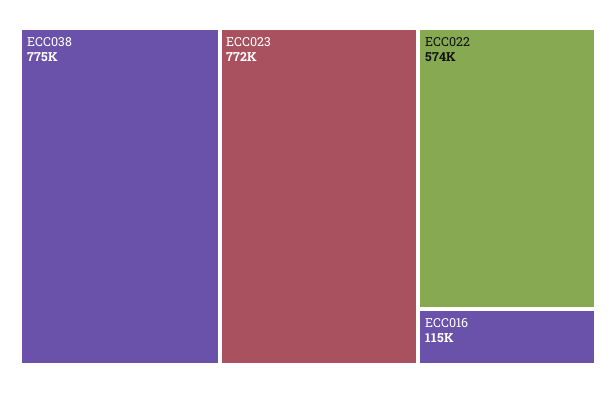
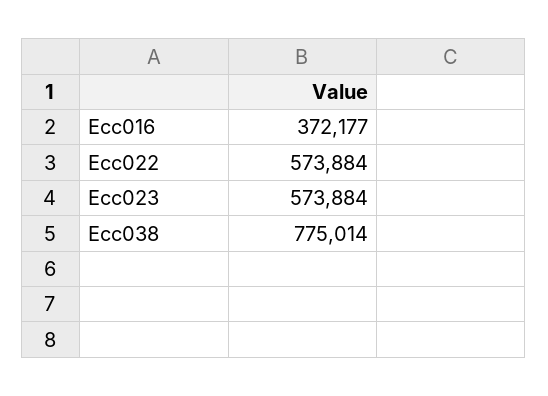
ECC023: 772000 -> 573884
ECC016: 115000 -> 372177

